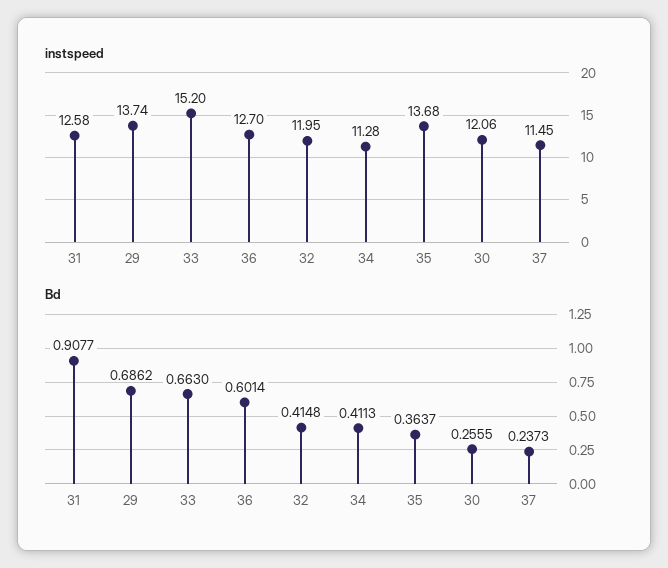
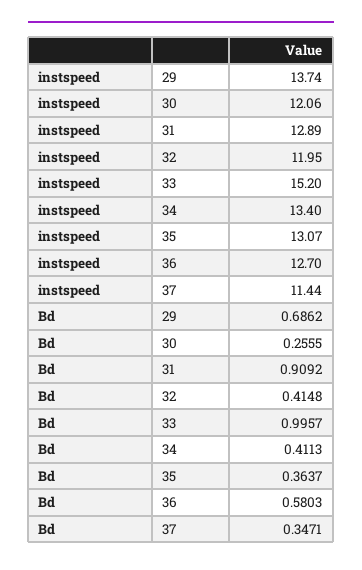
instspeed, 31: 12.58 -> 12.89
instspeed, 34: 11.28 -> 13.4
instspeed, 35: 13.68 -> 13.07
instspeed, 37: 11.45 -> 11.44
Bd, 31: 0.9077 -> 0.9092
Bd, 33: 0.663 -> 0.9957
Bd, 36: 0.6014 -> 0.5803
Bd, 37: 0.2373 -> 0.3471

